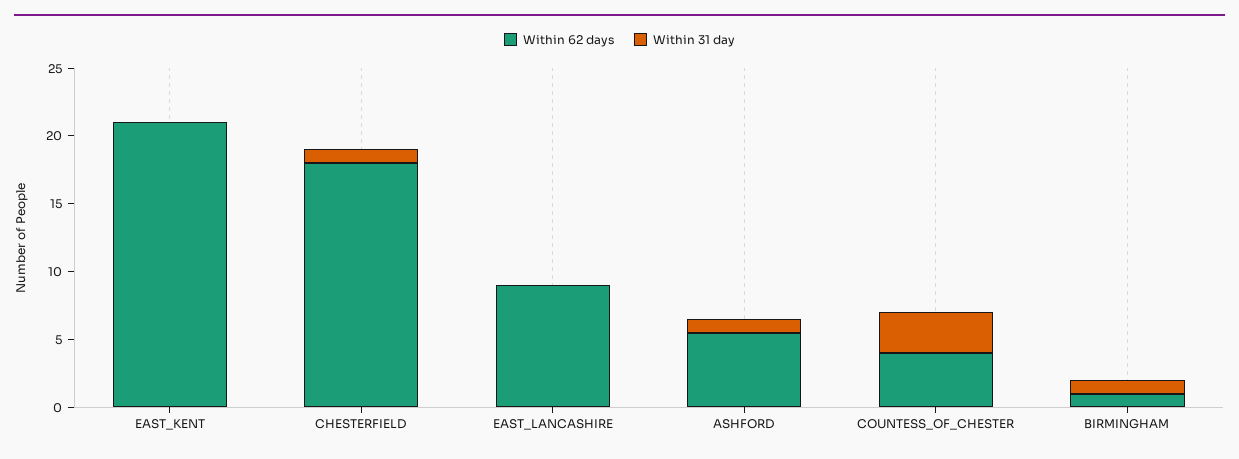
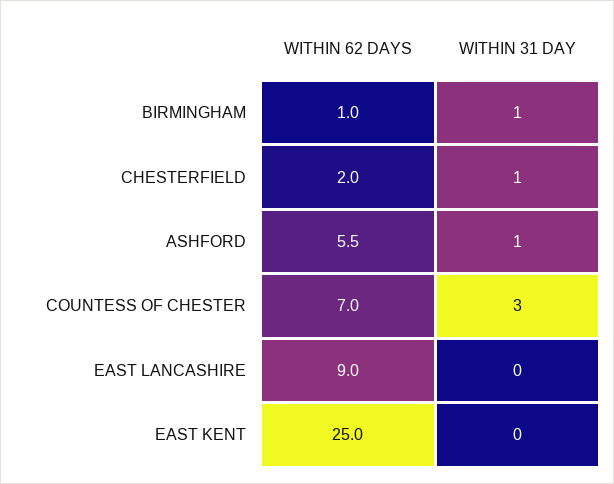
Within 62 days, EAST_KENT: 21 -> 25
Within 62 days, CHESTERFIELD: 18 -> 2
Within 62 days, COUNTESS_OF_CHESTER: 4 -> 7

